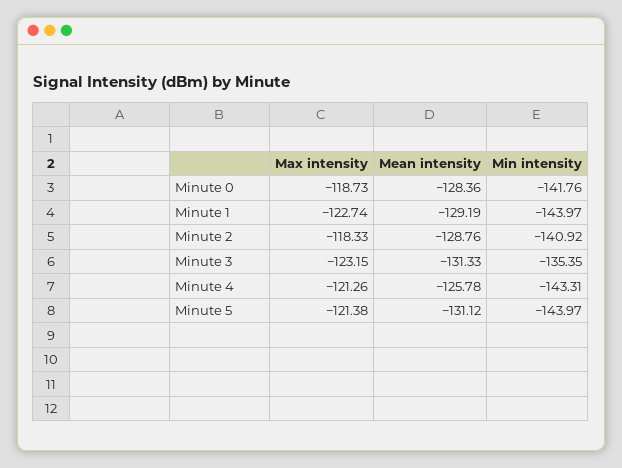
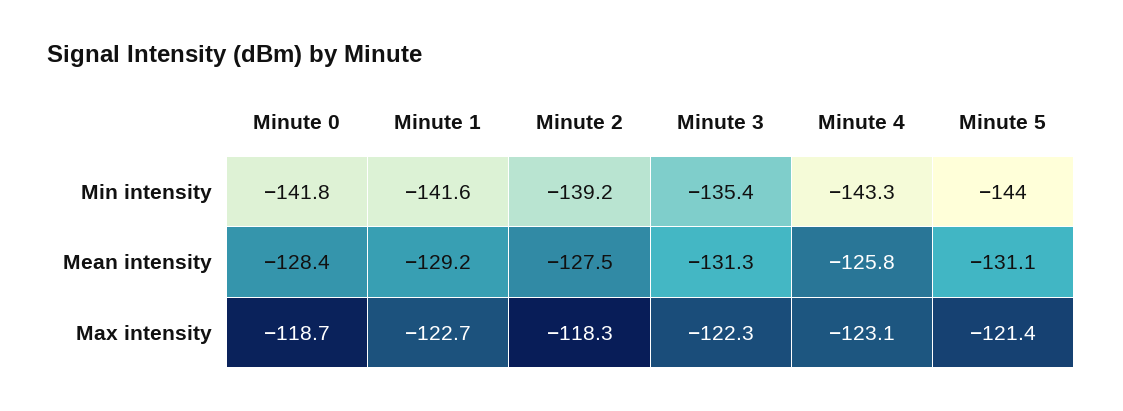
Min intensity, Minute 1: -143.97 -> -141.6
Mean intensity, Minute 2: -128.76 -> -127.5
Min intensity, Minute 2: -140.92 -> -139.2
Max intensity, Minute 3: -123.15 -> -122.3
Max intensity, Minute 4: -121.26 -> -123.1

